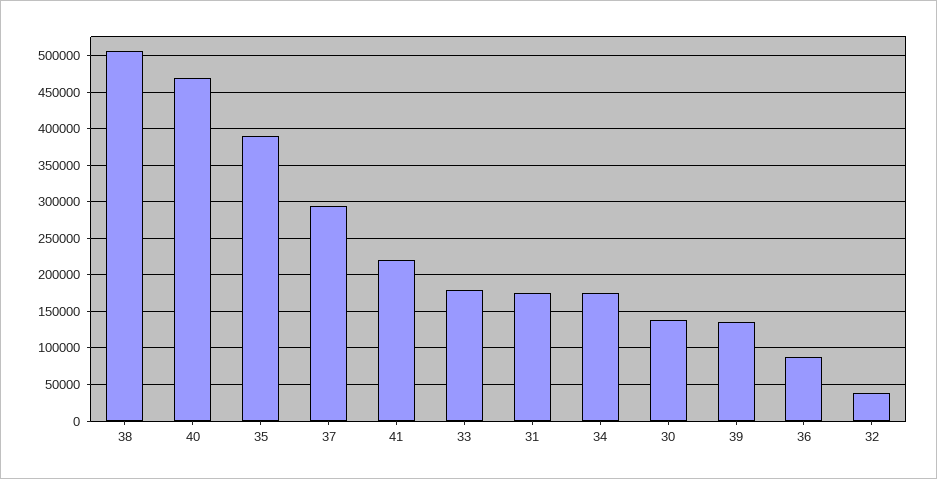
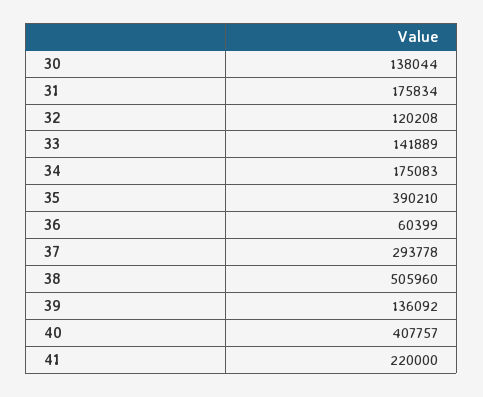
40: 470000 -> 407757
33: 180000 -> 141889
36: 90000 -> 60399
32: 40000 -> 120208

